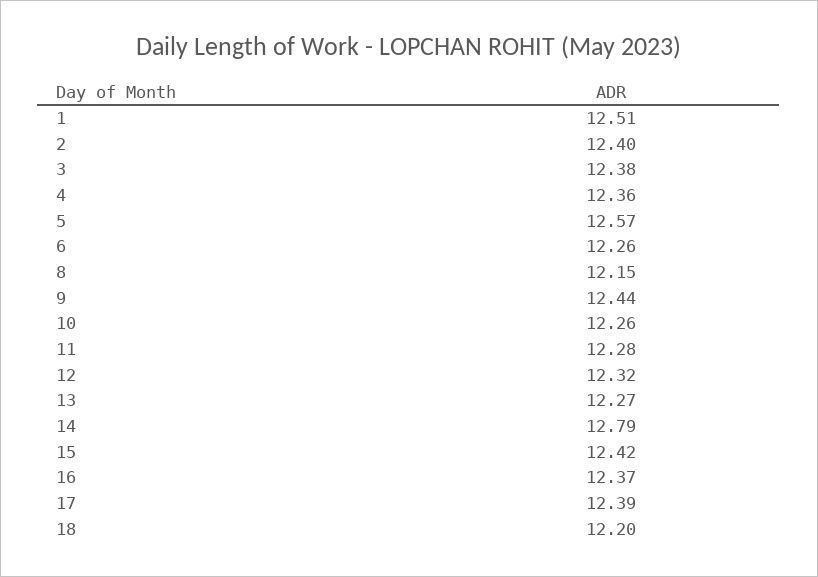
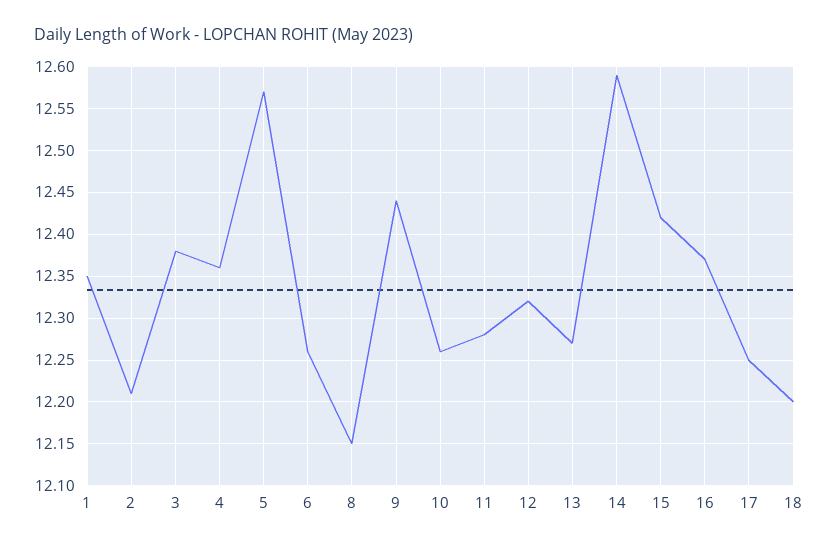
1: 12.51 -> 12.35
2: 12.4 -> 12.21
14: 12.79 -> 12.59
17: 12.39 -> 12.25

